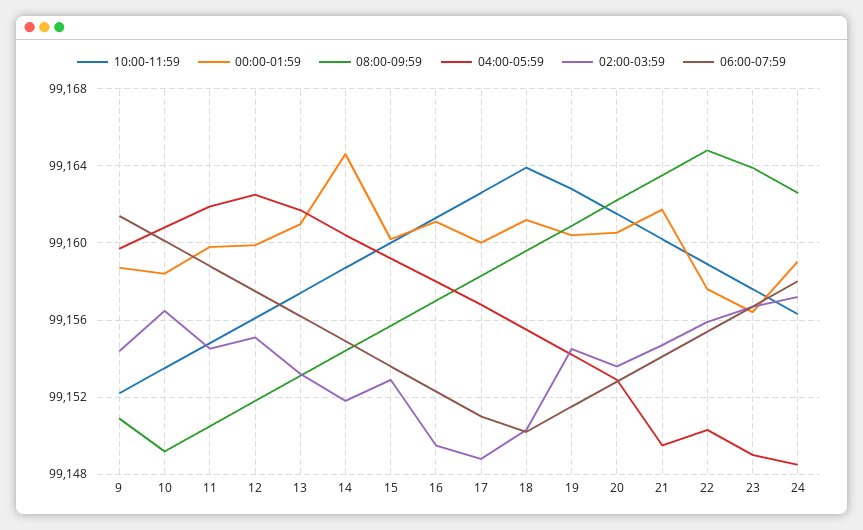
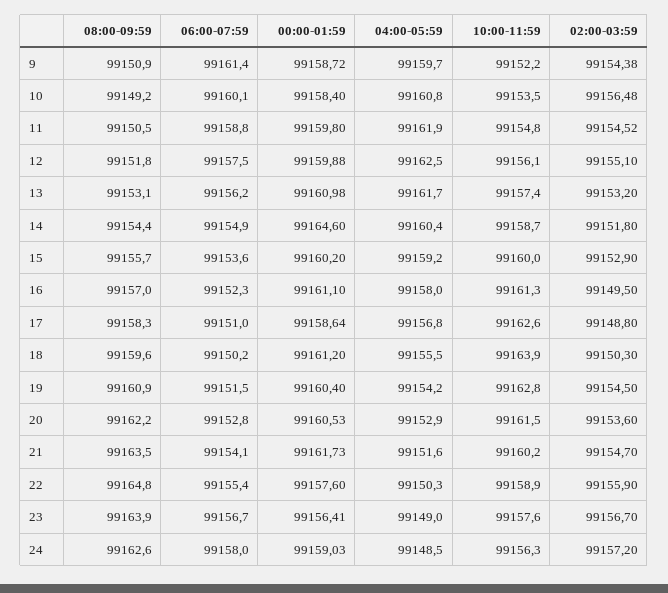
00:00-01:59, 17: 99160 -> 99158.64
04:00-05:59, 21: 99149.5 -> 99151.6

